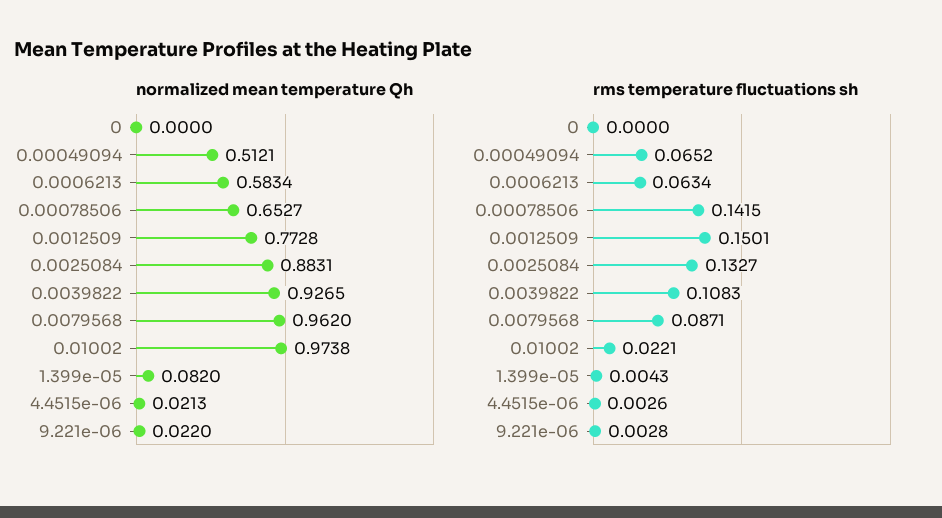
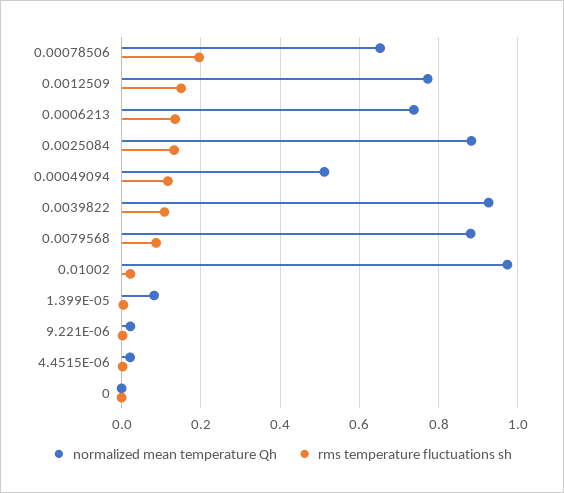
normalized mean temperature Qh, 0.0006213: 0.5834 -> 0.74
normalized mean temperature Qh, 0.0079568: 0.962 -> 0.88
rms temperature fluctuations sh, 0.00049094: 0.0652 -> 0.12
rms temperature fluctuations sh, 0.0006213: 0.0634 -> 0.14
rms temperature fluctuations sh, 0.00078506: 0.1415 -> 0.2

